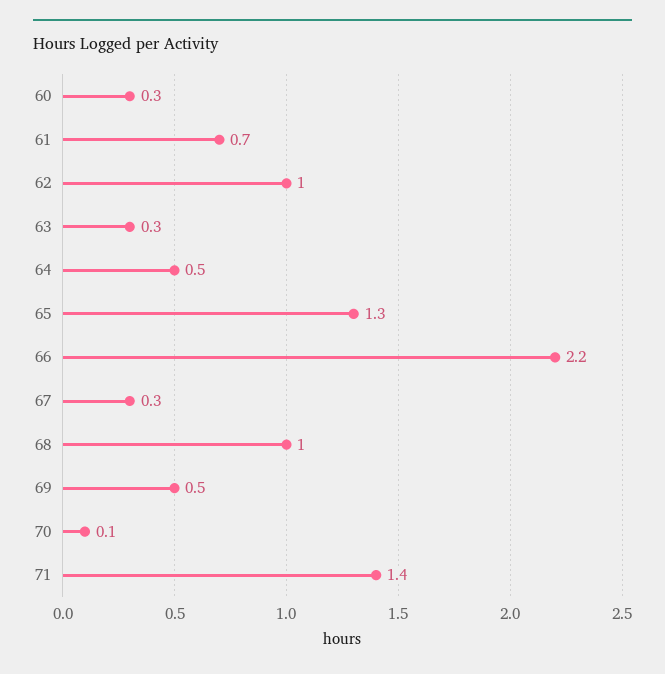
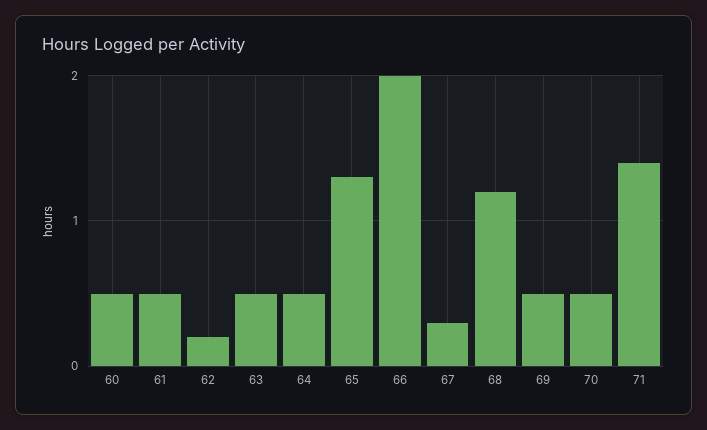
60: 0.3 -> 0.5
61: 0.7 -> 0.5
62: 1 -> 0.2
63: 0.3 -> 0.5
66: 2.2 -> 2
68: 1 -> 1.2
70: 0.1 -> 0.5

